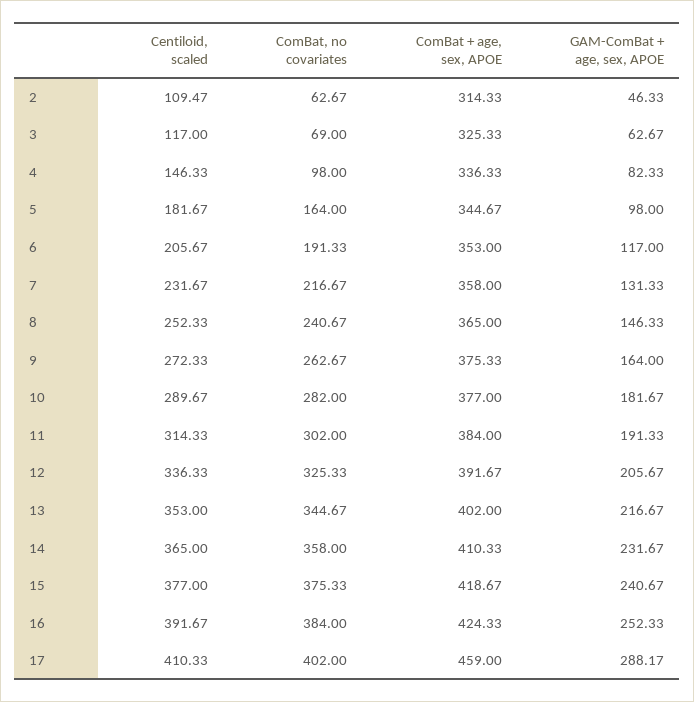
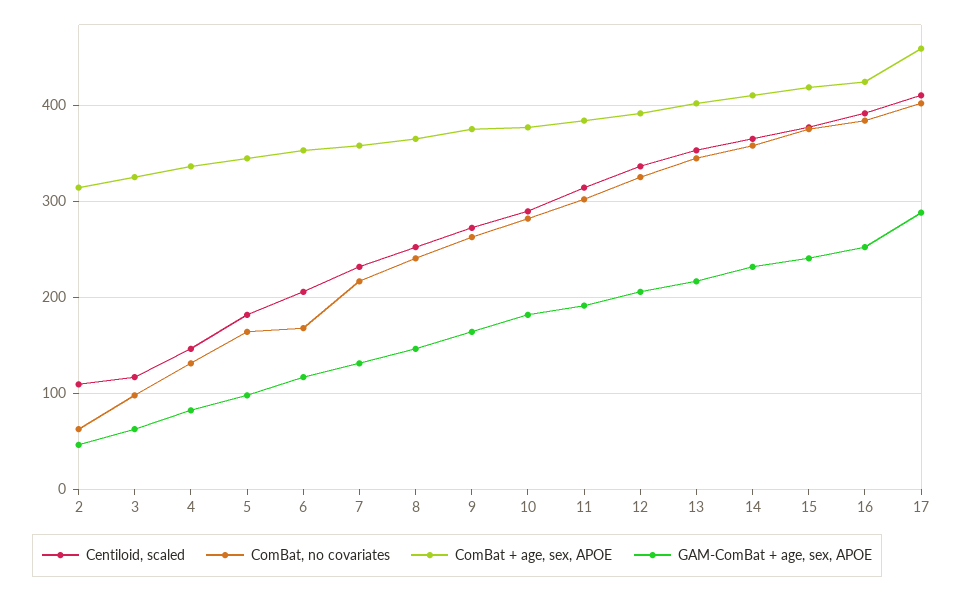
ComBat, no covariates, 3: 69 -> 100
ComBat, no covariates, 4: 98 -> 130
ComBat, no covariates, 6: 191.33 -> 170

